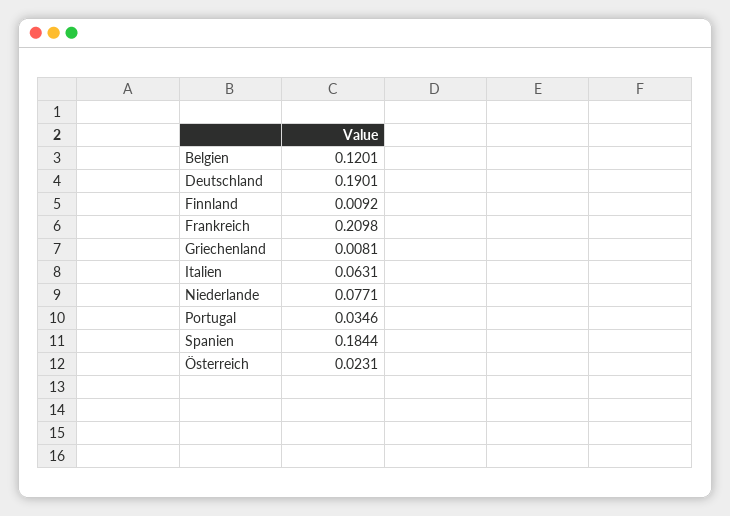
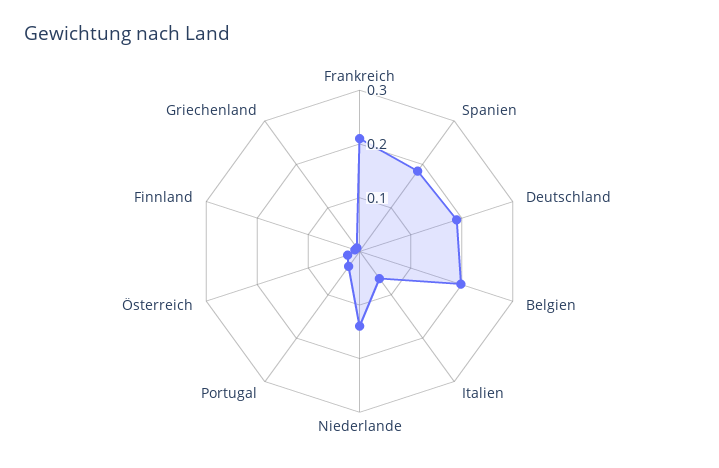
Belgien: 0.1201 -> 0.2
Niederlande: 0.0771 -> 0.14

